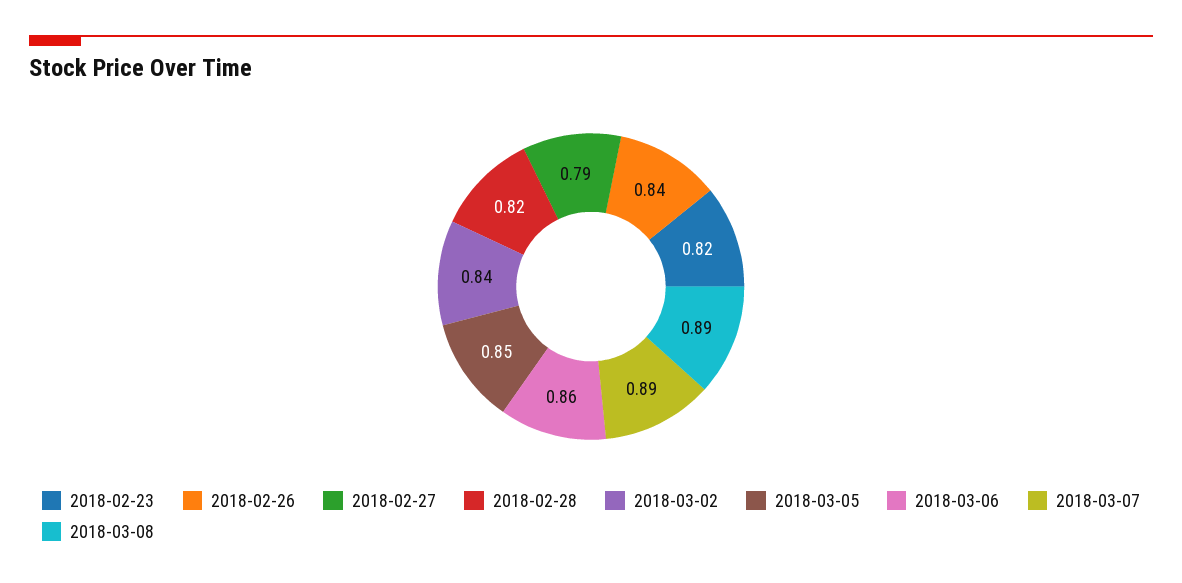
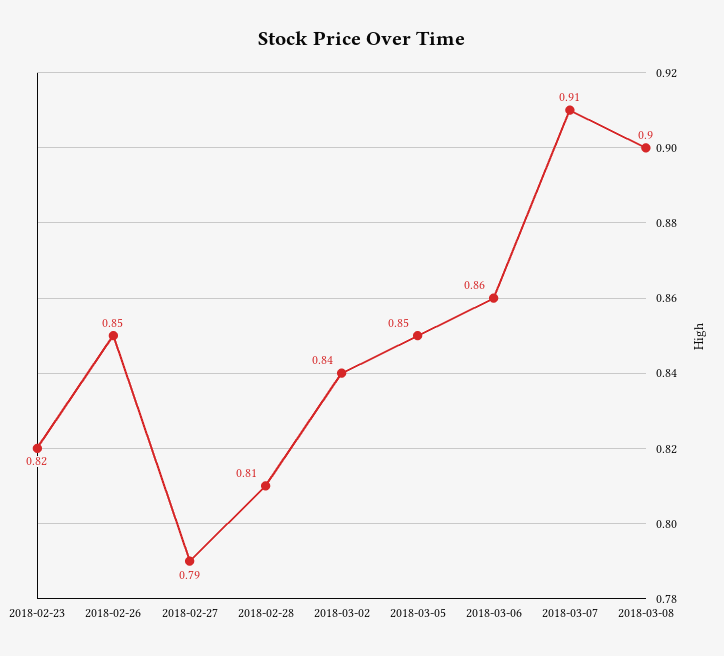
2018-02-26: 0.84 -> 0.85
2018-02-28: 0.82 -> 0.81
2018-03-07: 0.89 -> 0.91
2018-03-08: 0.89 -> 0.9

